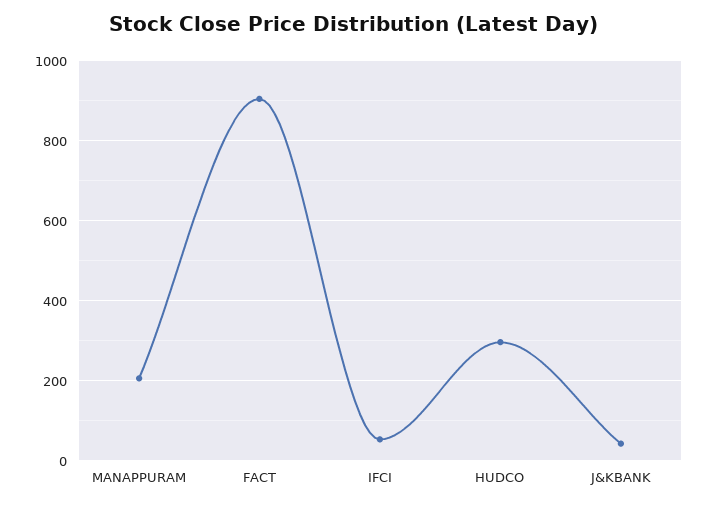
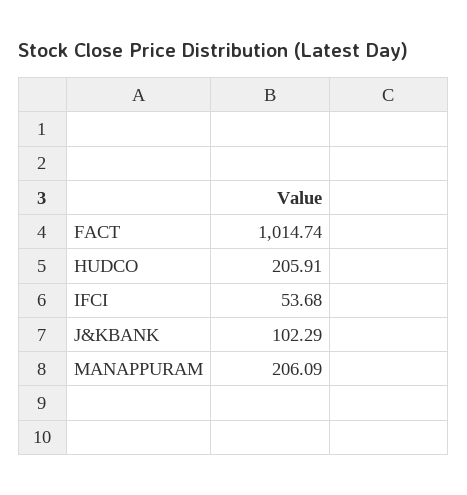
FACT: 900 -> 1014.74
HUDCO: 300 -> 205.91
J&KBANK: 40 -> 102.29

